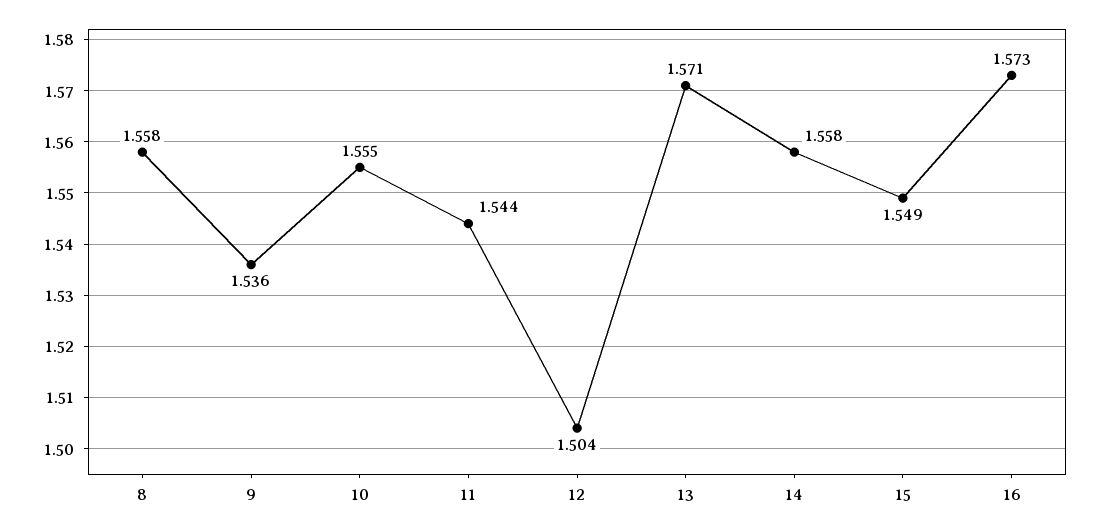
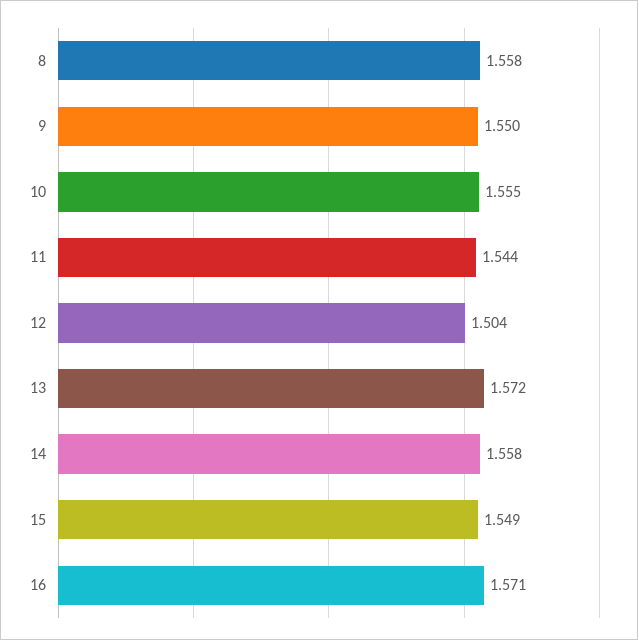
9: 1.536 -> 1.55
13: 1.571 -> 1.572
16: 1.573 -> 1.571

